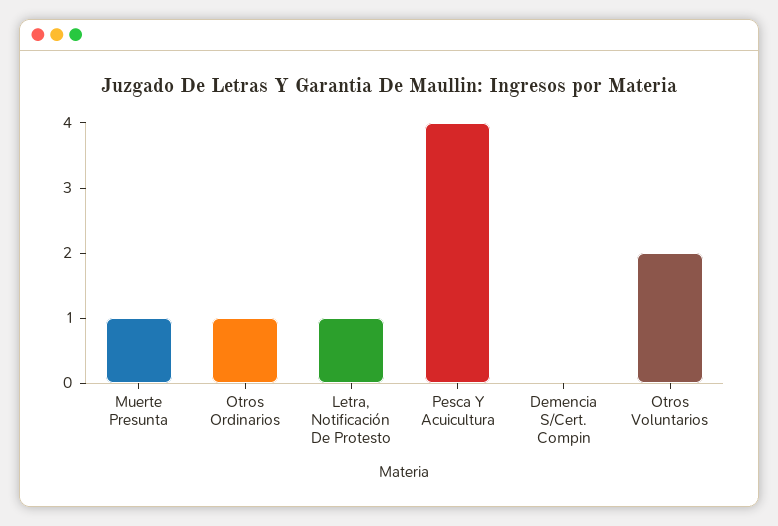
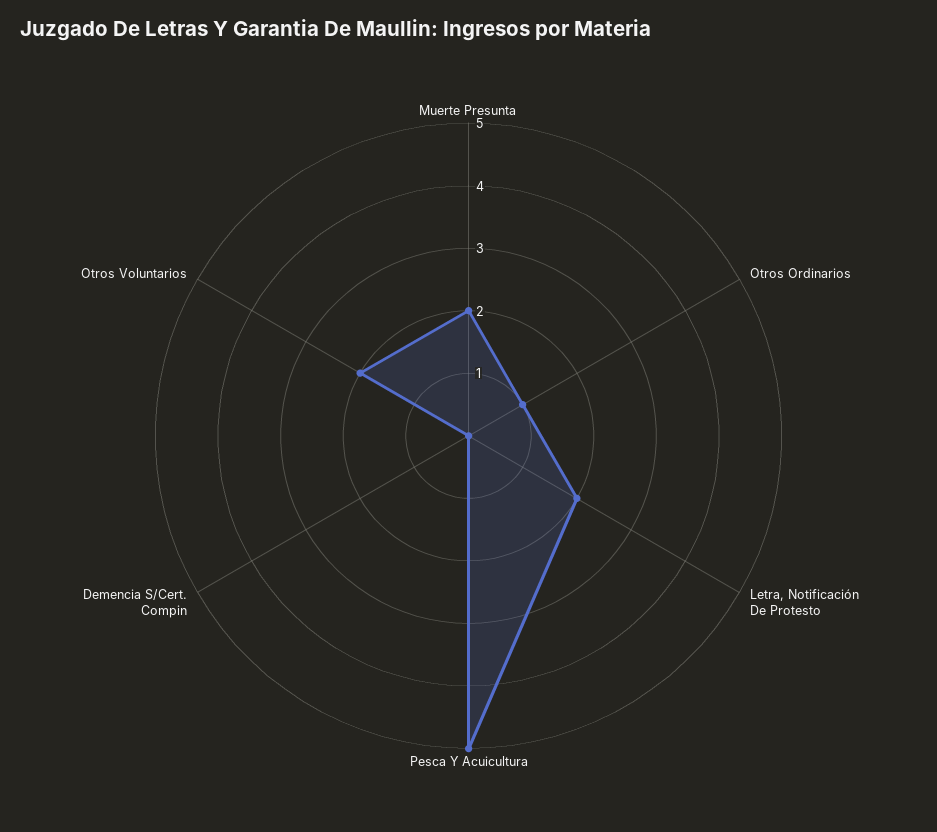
Muerte Presunta: 1 -> 2
Letra, Notificación De Protesto: 1 -> 2
Pesca Y Acuicultura: 4 -> 5

